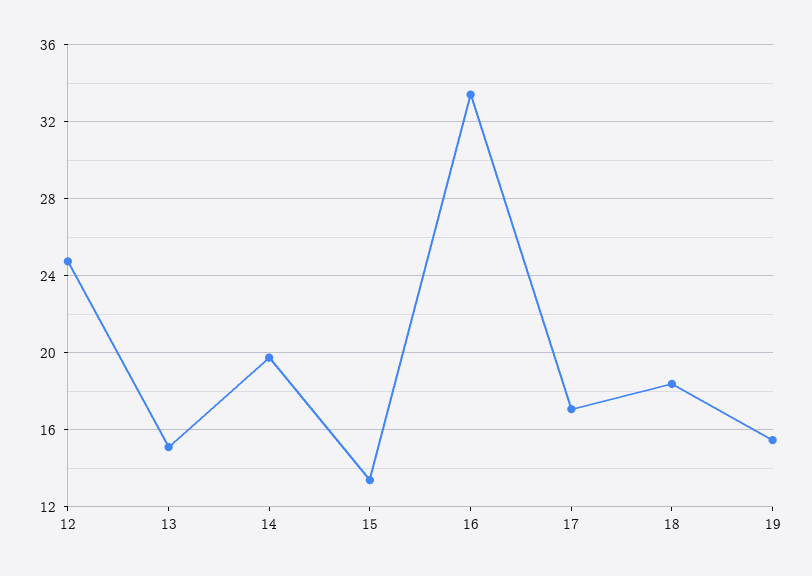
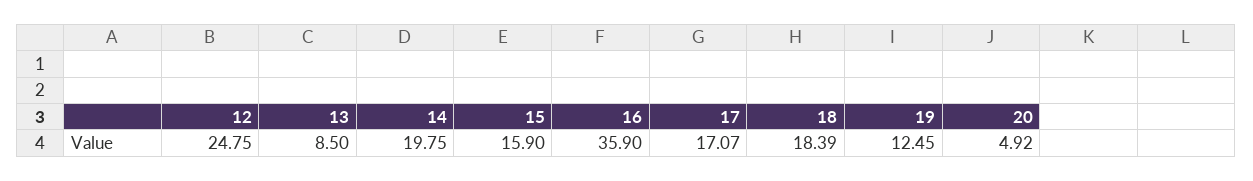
13: 15 -> 8.5
15: 13.5 -> 15.9
16: 33.5 -> 35.9
19: 15.5 -> 12.45
20: none -> 4.92

